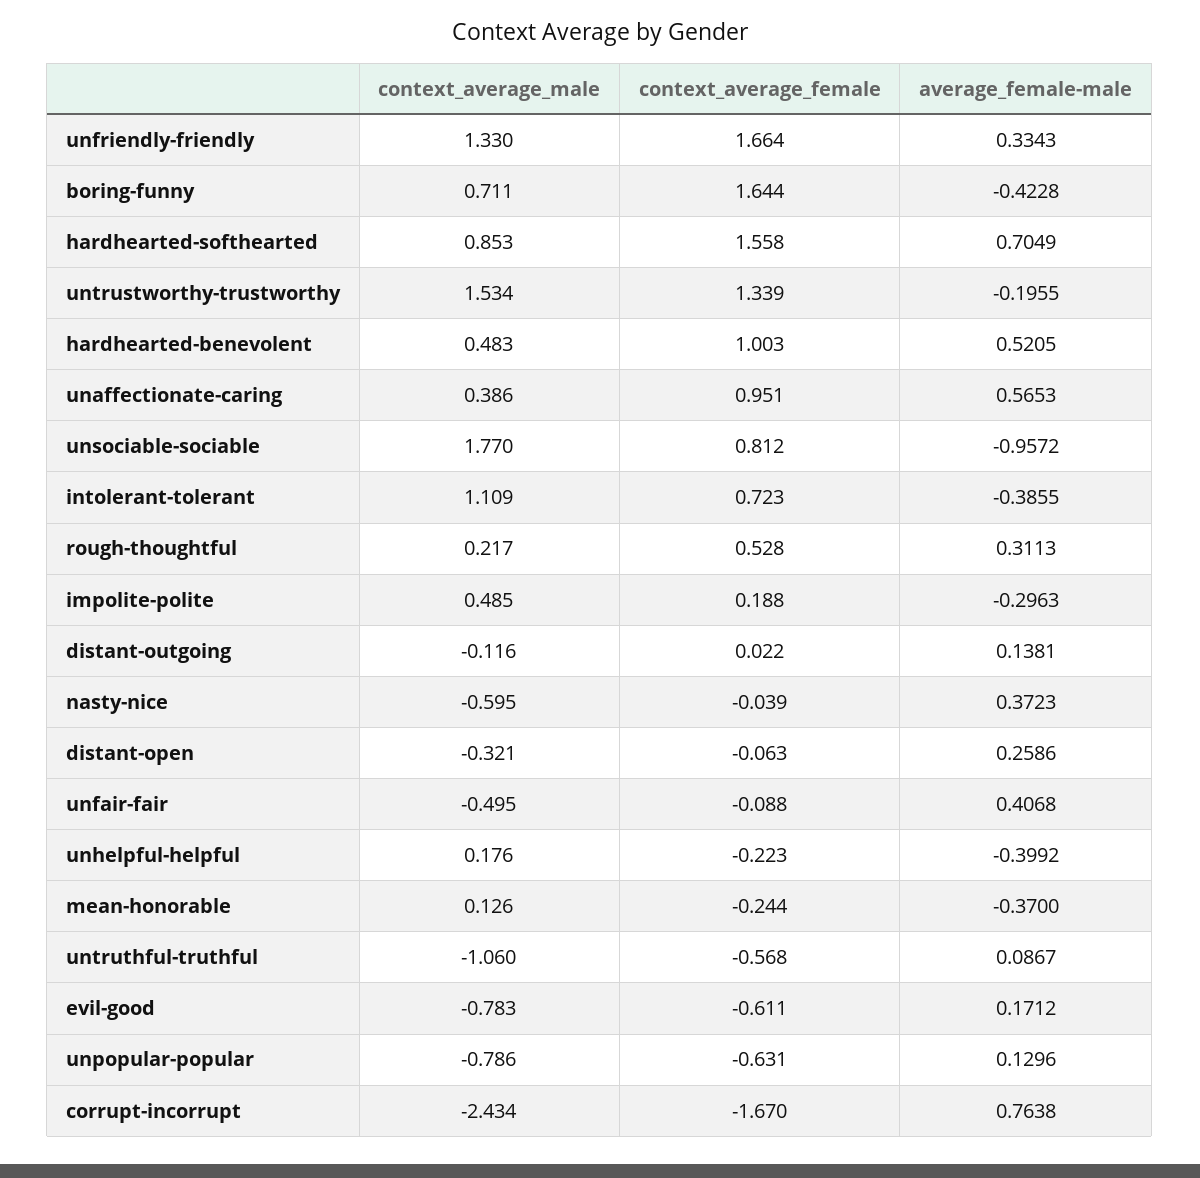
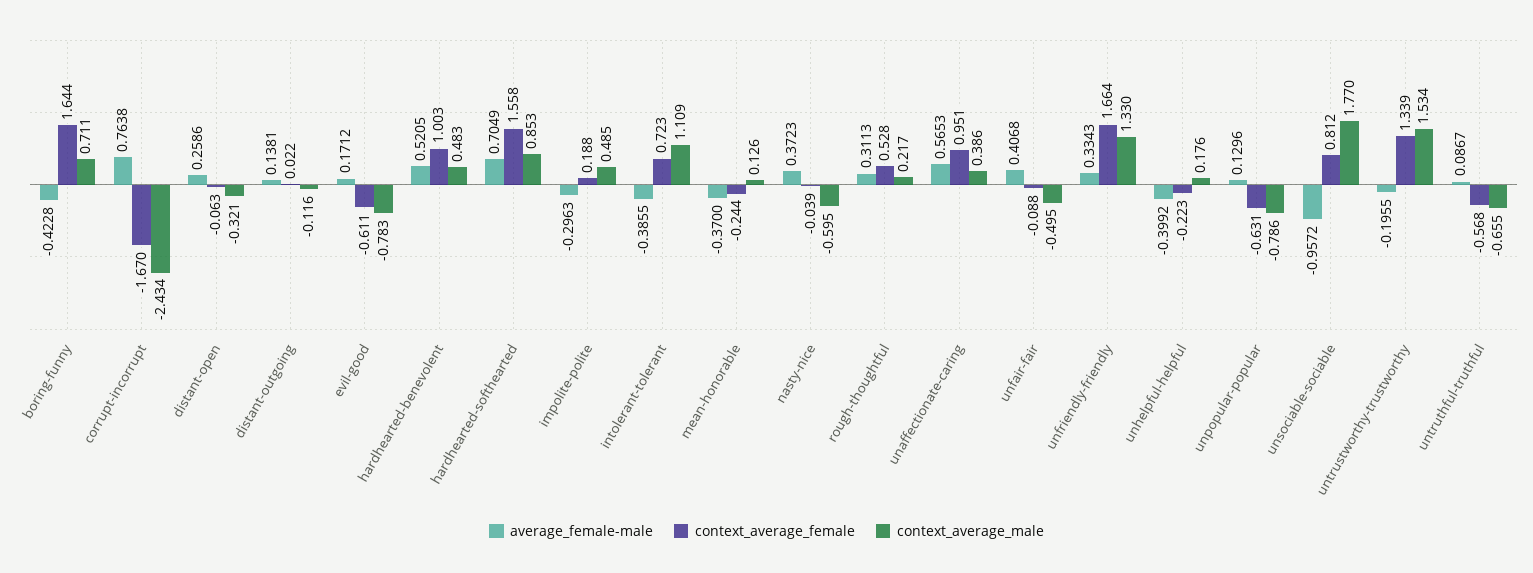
context_average_male, untruthful-truthful: -1.06 -> -0.655

